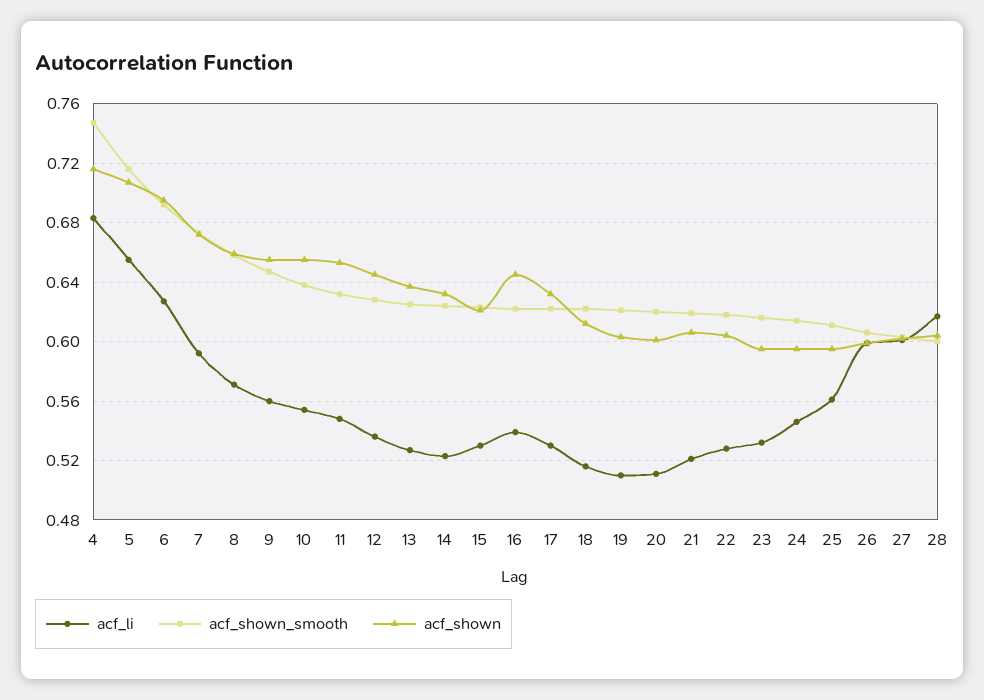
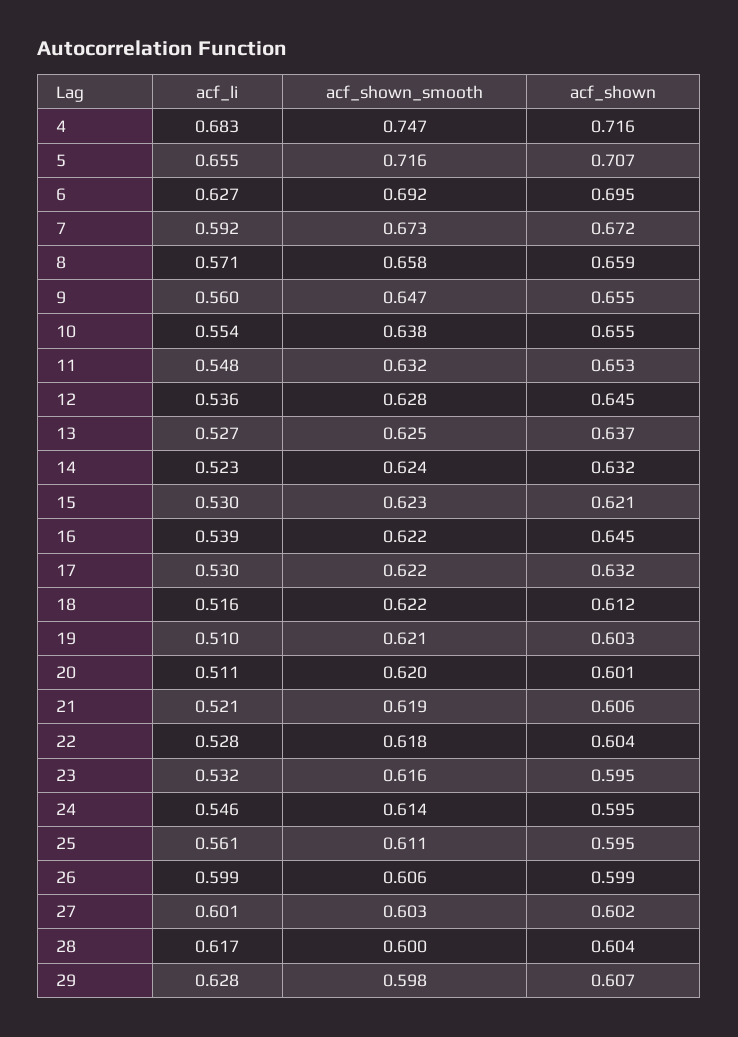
acf_li, 29: none -> 0.628
acf_shown_smooth, 29: none -> 0.598
acf_shown, 29: none -> 0.607

